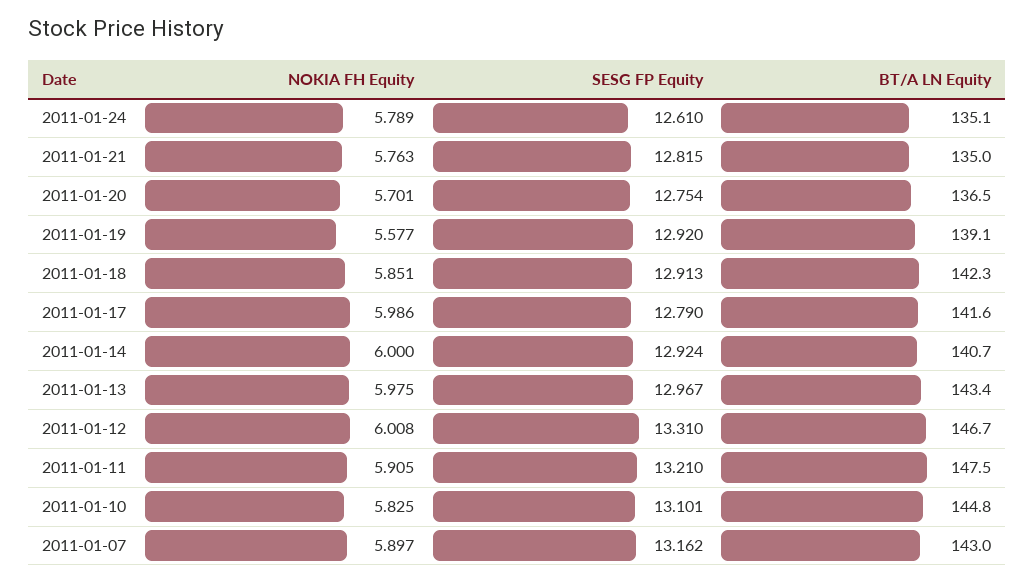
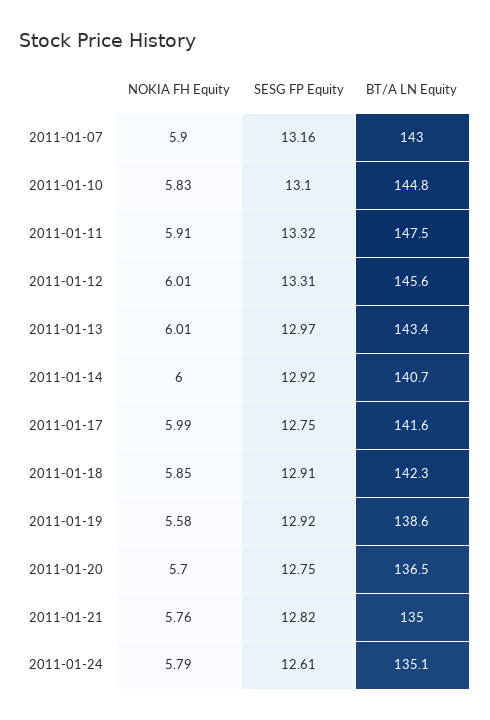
BT/A LN Equity, 2011-01-19: 139.1 -> 138.6
SESG FP Equity, 2011-01-17: 12.79 -> 12.75
NOKIA FH Equity, 2011-01-13: 5.975 -> 6.01
BT/A LN Equity, 2011-01-12: 146.7 -> 145.6
SESG FP Equity, 2011-01-11: 13.21 -> 13.32

